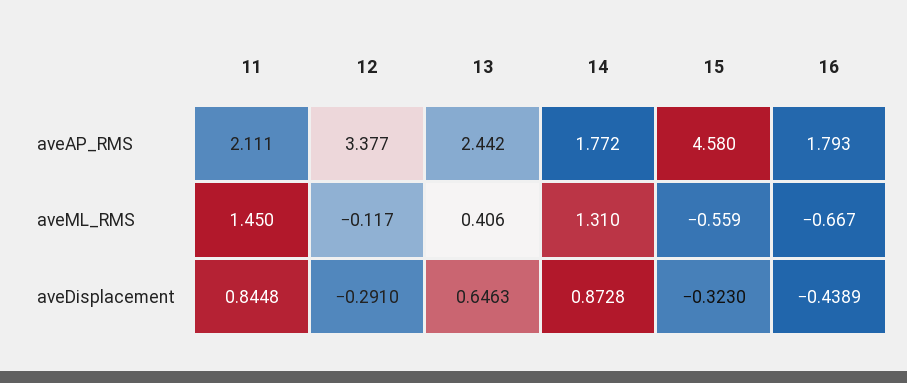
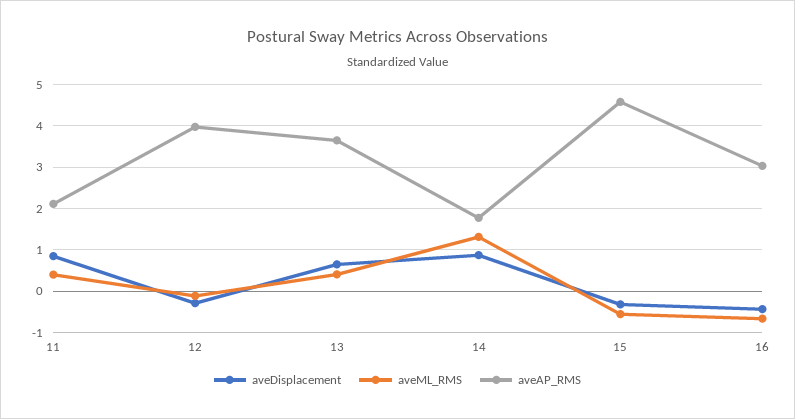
aveAP_RMS, 12: 3.377 -> 4
aveAP_RMS, 13: 2.442 -> 3.6
aveAP_RMS, 16: 1.793 -> 3
aveML_RMS, 11: 1.45 -> 0.4

